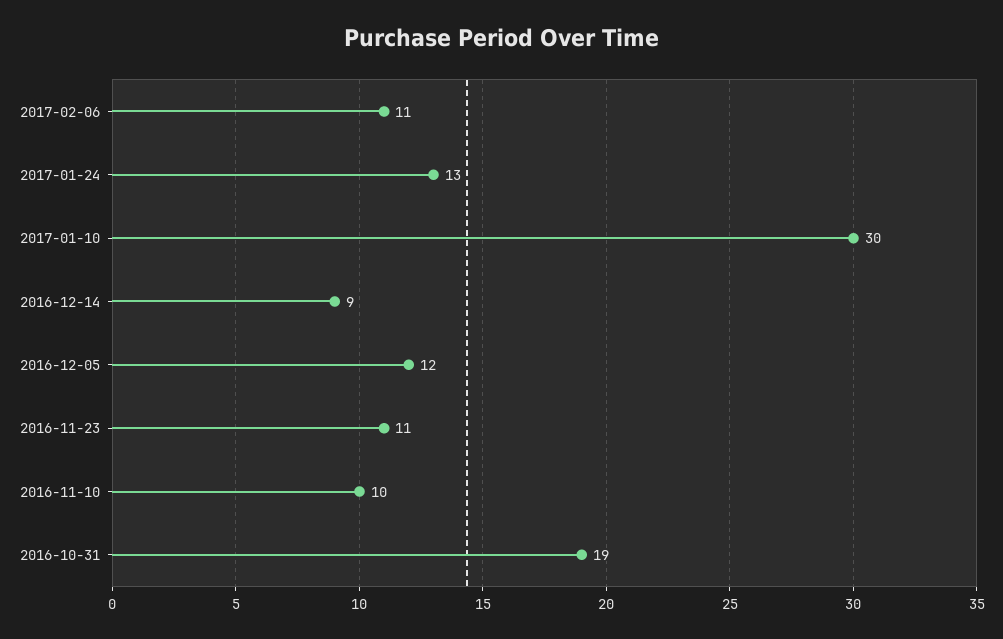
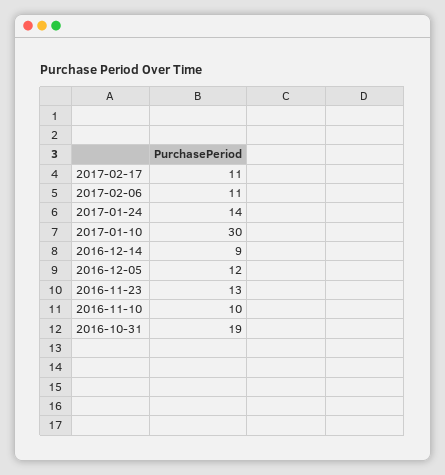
2017-01-24: 13 -> 14
2016-11-23: 11 -> 13
2017-02-17: none -> 11

